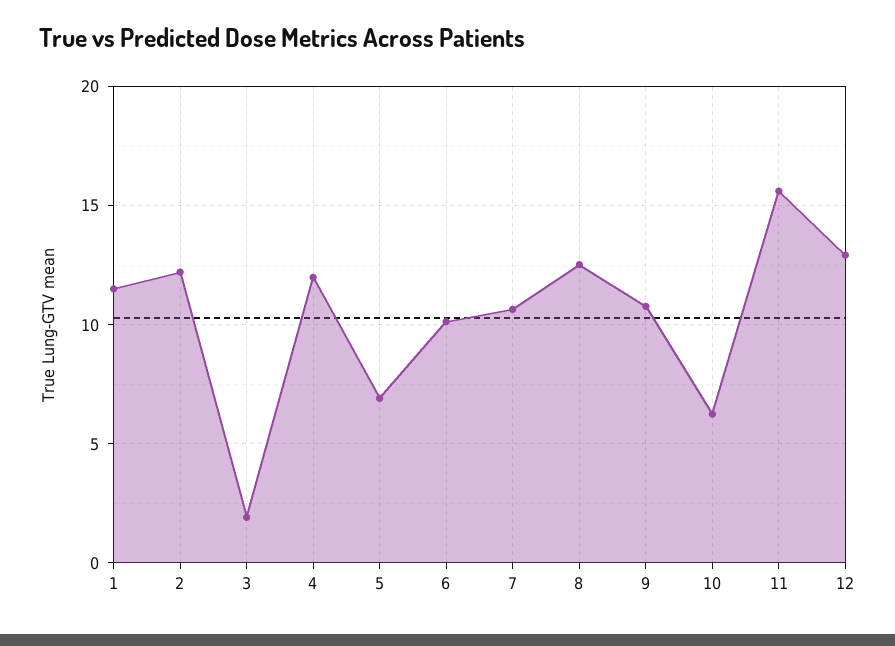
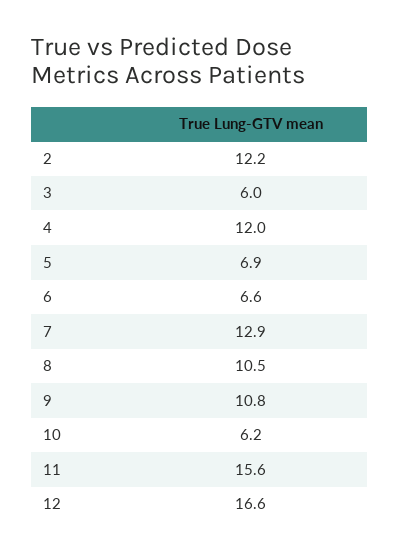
1: 11.5 -> none
3: 2 -> 6
6: 10 -> 6.6
7: 10.5 -> 12.9
8: 12.5 -> 10.5
12: 13 -> 16.6

